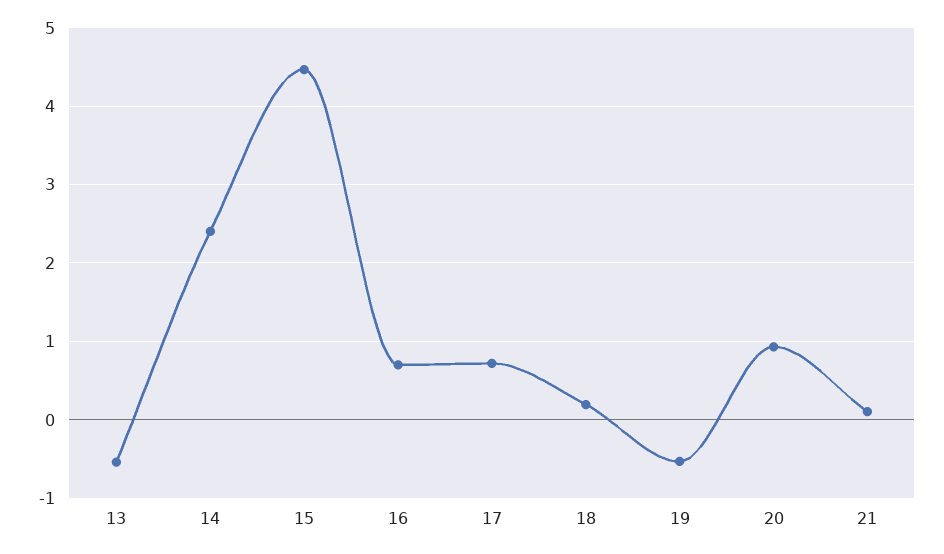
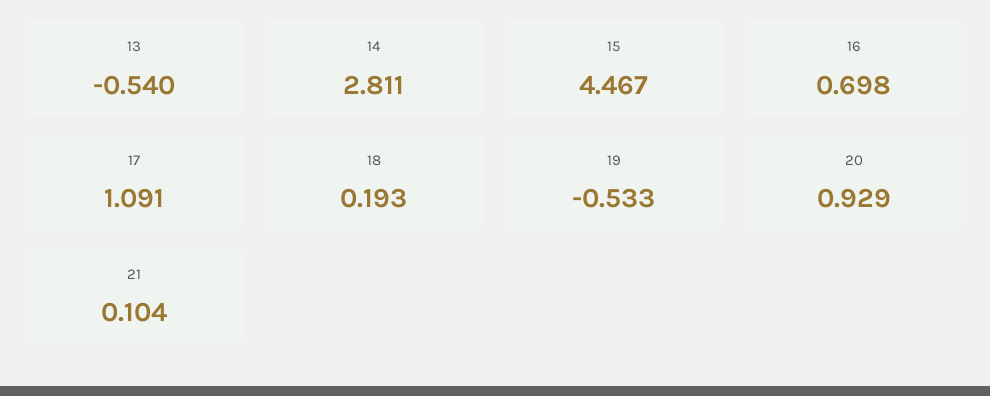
14: 2.4 -> 2.811
17: 0.7 -> 1.091

